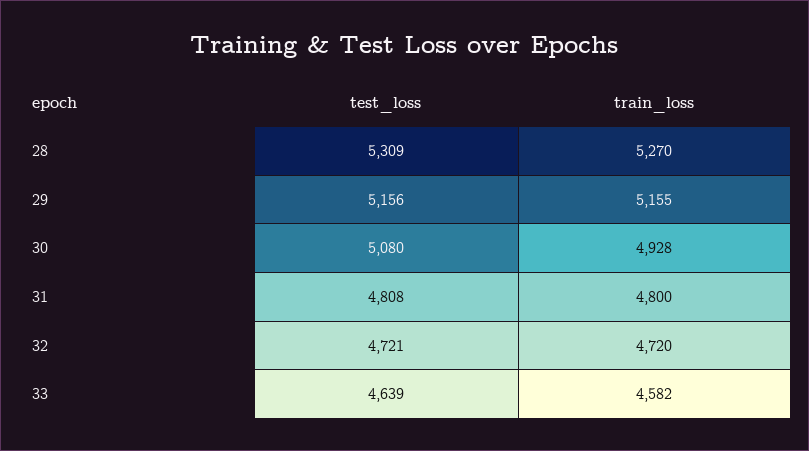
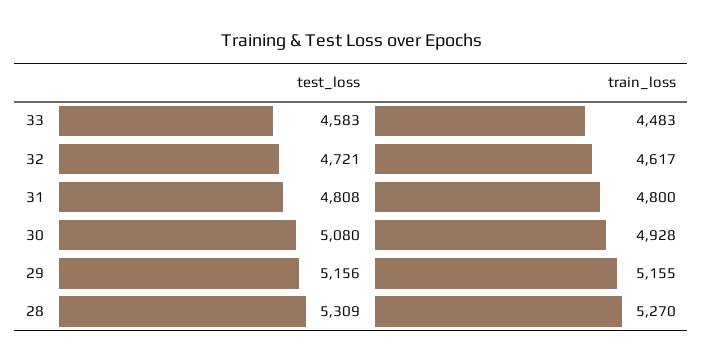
train_loss, 32: 4720 -> 4617
test_loss, 33: 4639 -> 4583
train_loss, 33: 4582 -> 4483

